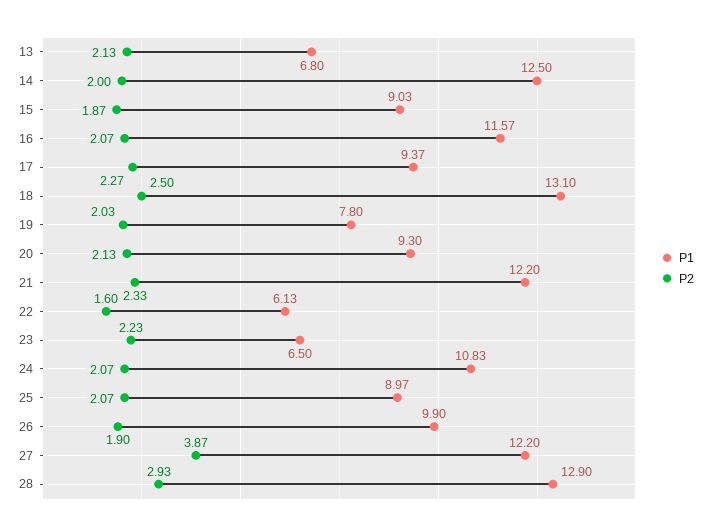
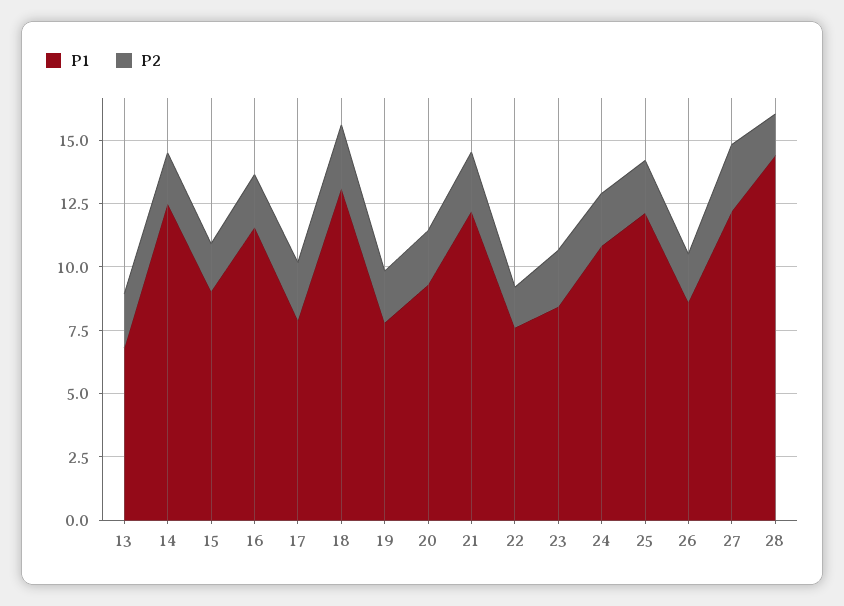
P1, 17: 9.37 -> 8
P1, 22: 6.13 -> 7.5
P1, 23: 6.5 -> 8.5
P1, 25: 8.97 -> 12
P1, 26: 9.9 -> 8.5
P2, 27: 3.87 -> 2.5
P1, 28: 12.9 -> 14.5
P2, 28: 2.93 -> 1.5

